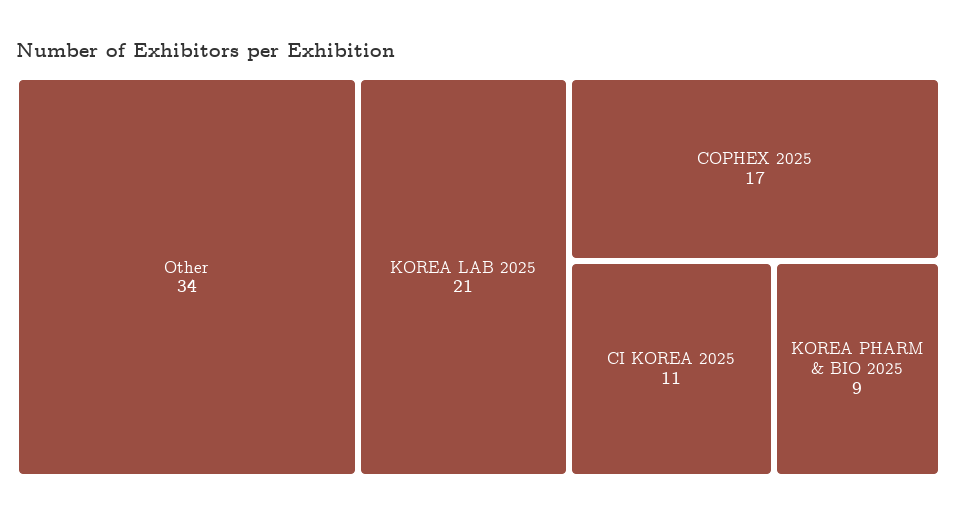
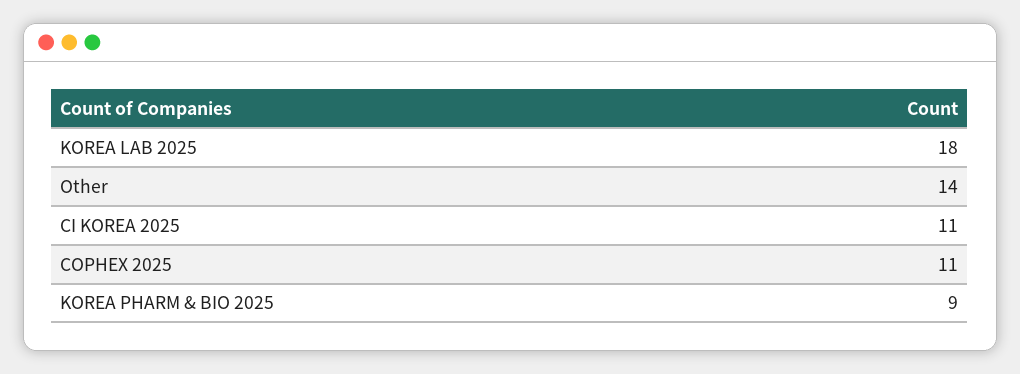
Other: 34 -> 14
KOREA LAB 2025: 21 -> 18
COPHEX 2025: 17 -> 11

